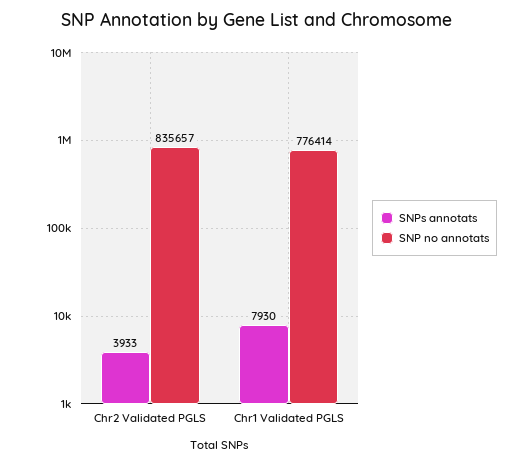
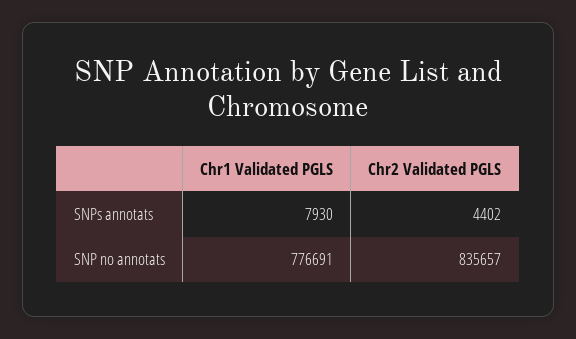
SNPs annotats, Chr2 Validated PGLS: 3933 -> 4402
SNP no annotats, Chr1 Validated PGLS: 776414 -> 776691

